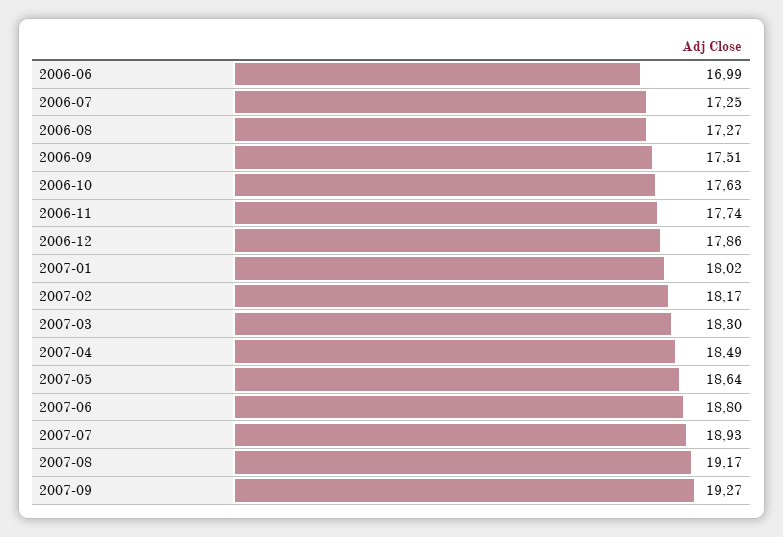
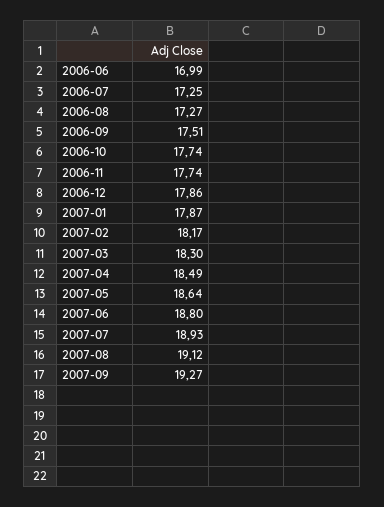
2006-10: 17.63 -> 17.74
2007-01: 18.02 -> 17.87
2007-08: 19.17 -> 19.12

